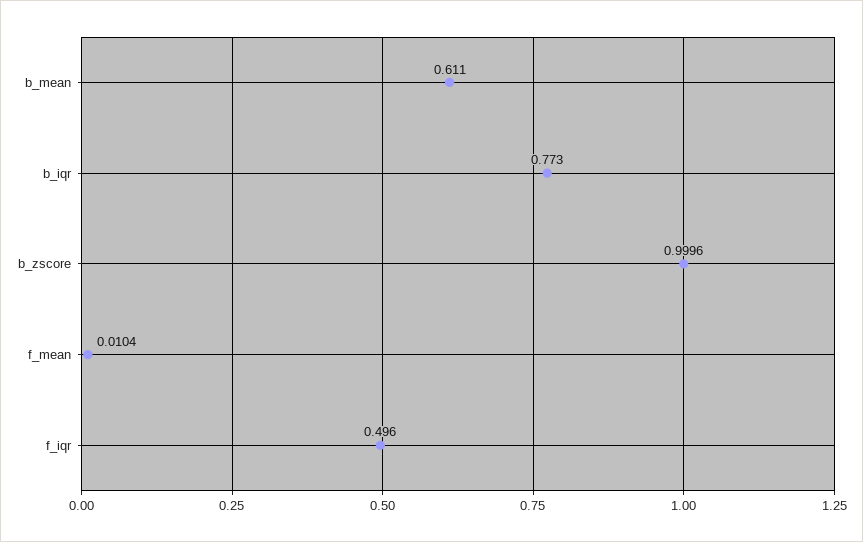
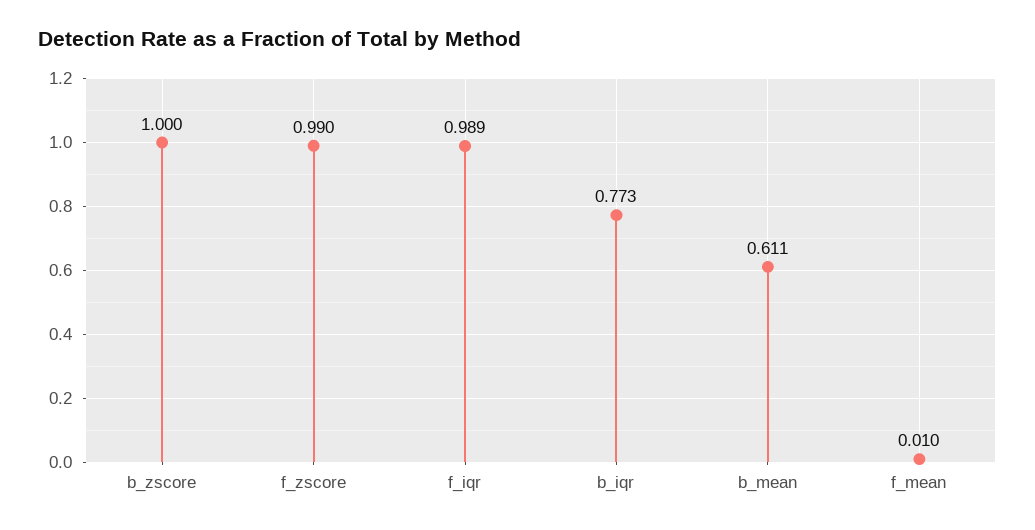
f_iqr: 0.496 -> 0.989
f_zscore: none -> 0.99

